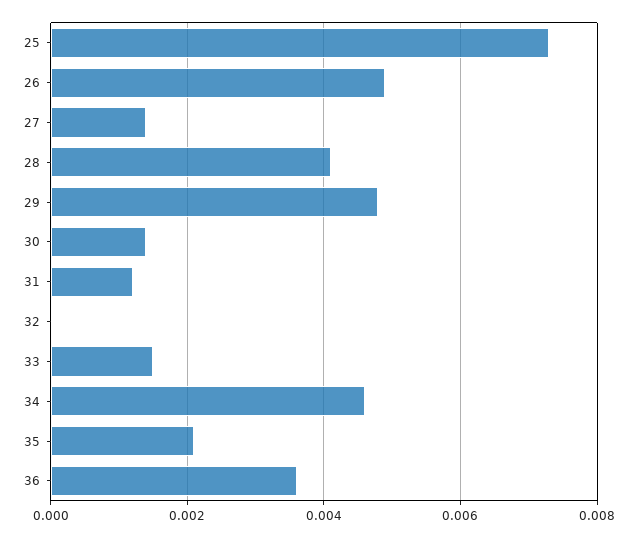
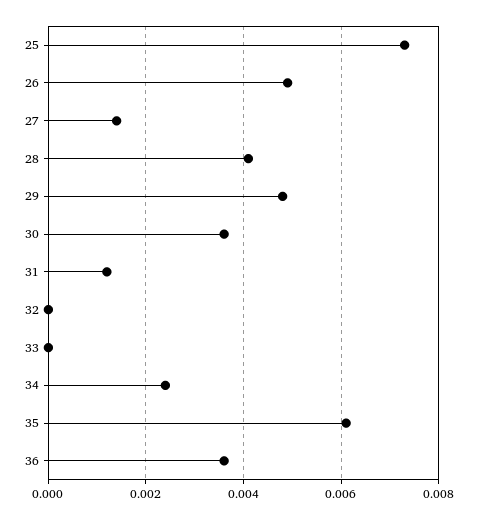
30: 0.0015 -> 0.0035
33: 0.0015 -> 0
34: 0.0045 -> 0.0025
35: 0.002 -> 0.006

